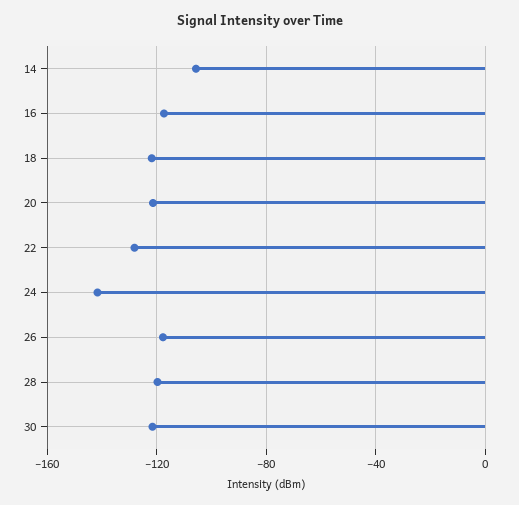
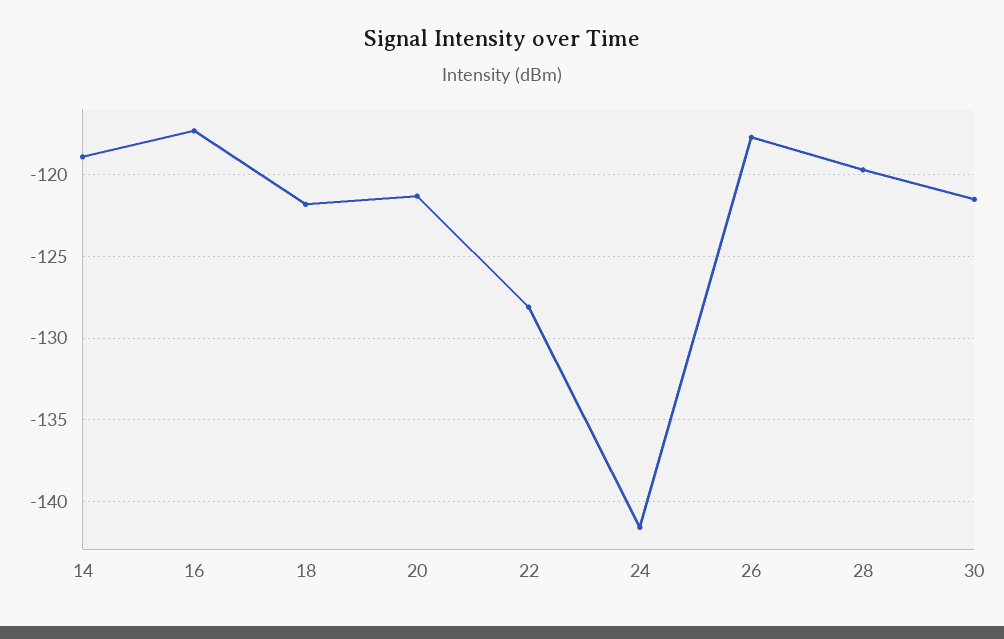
14: -105 -> -119

